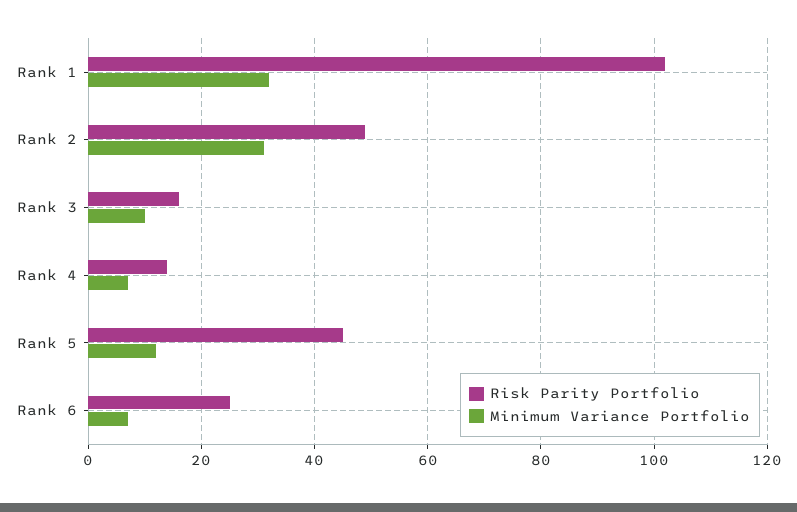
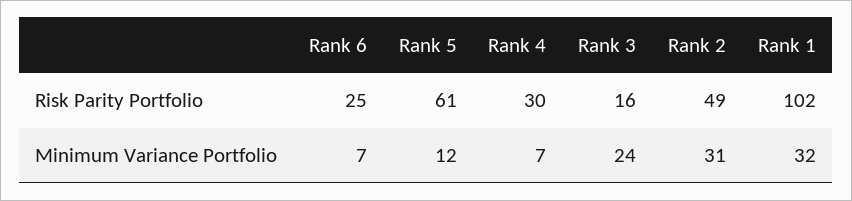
Minimum Variance Portfolio, Rank 3: 10 -> 24
Risk Parity Portfolio, Rank 4: 15 -> 30
Risk Parity Portfolio, Rank 5: 45 -> 61

